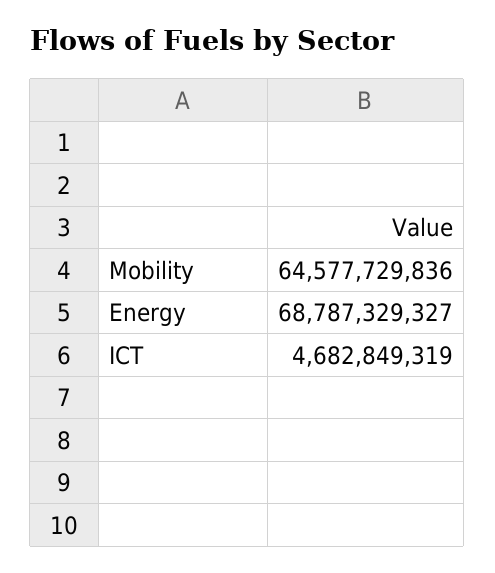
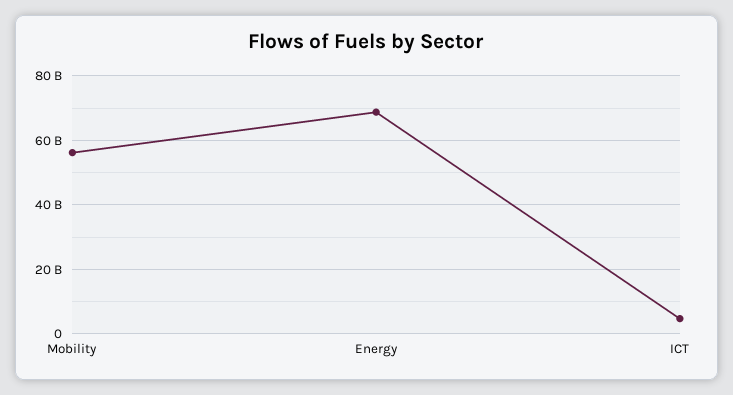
Mobility: 64577729836 -> 56000000000

